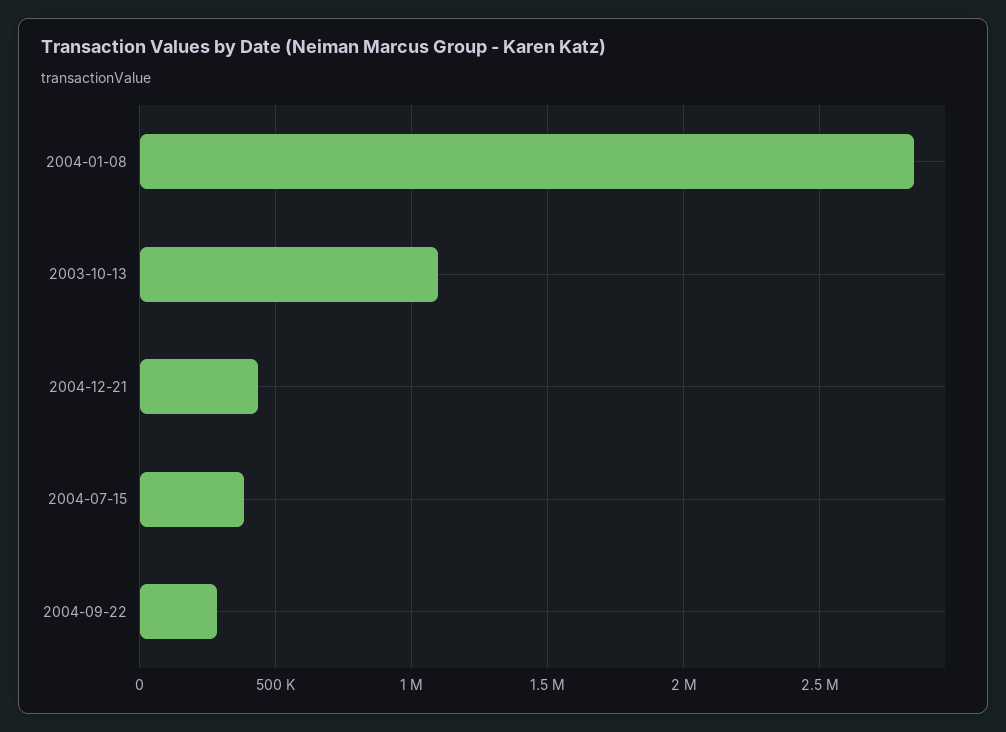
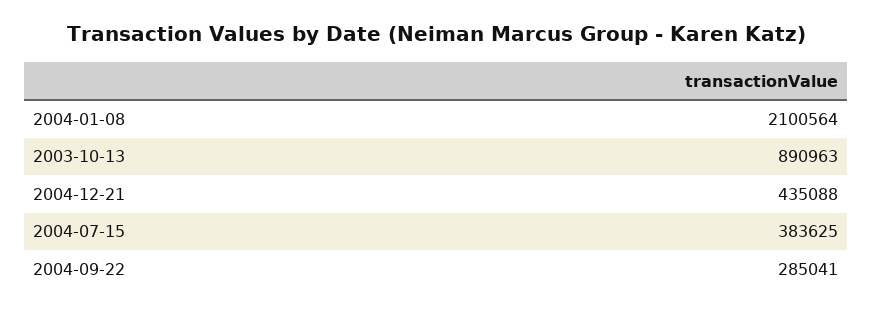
2004-01-08: 2850000 -> 2100564
2003-10-13: 1100000 -> 890963

